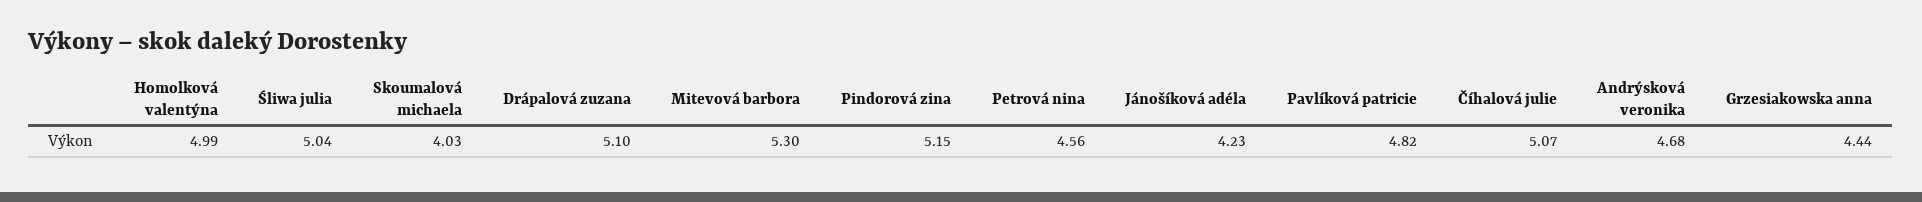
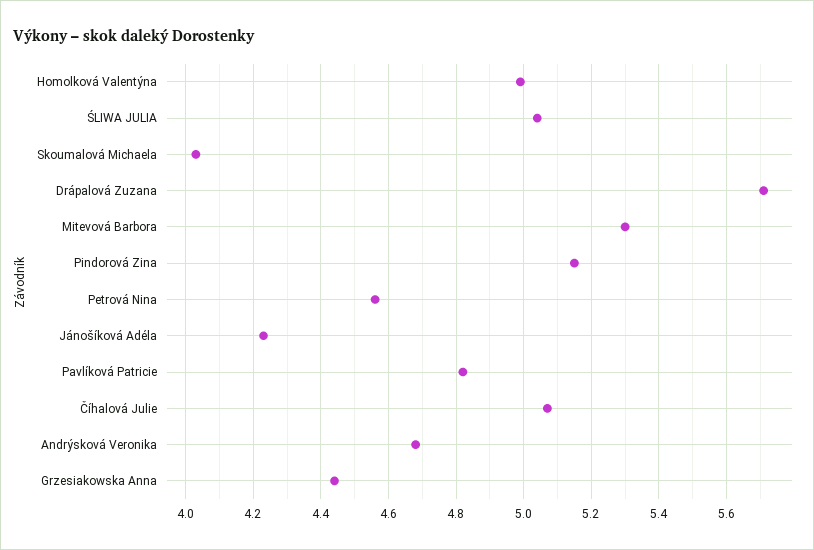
Drápalová zuzana: 5.1 -> 5.7

